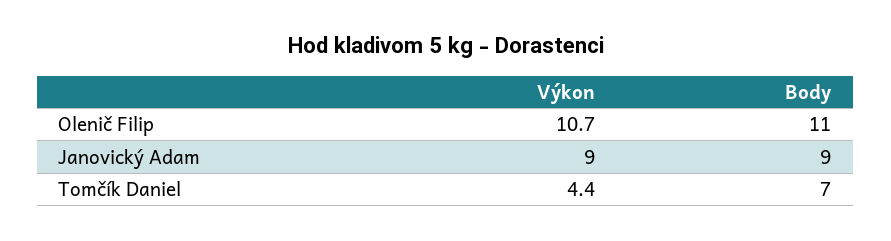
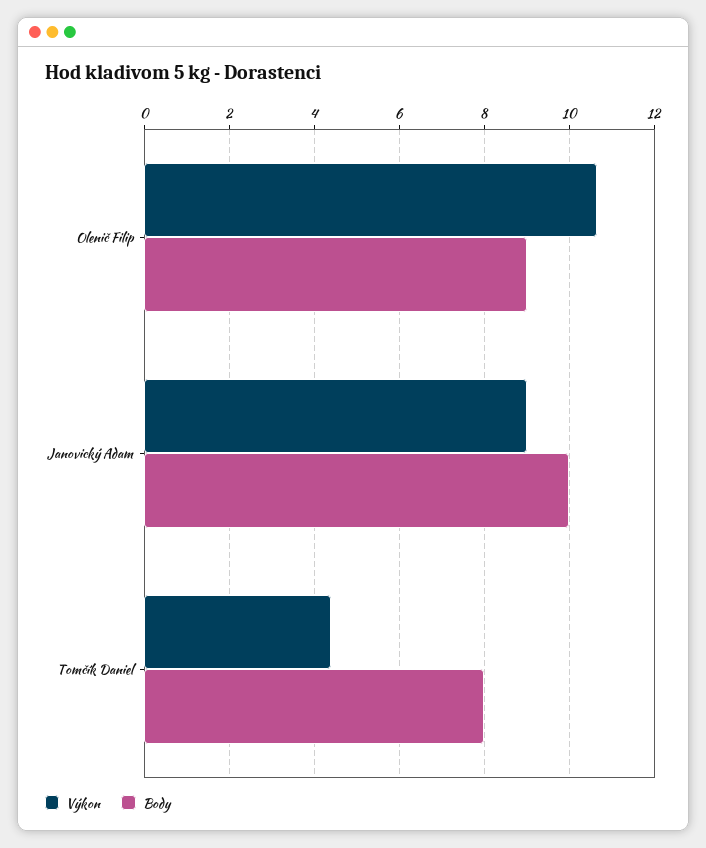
Body, Olenič Filip: 11 -> 9
Body, Janovický Adam: 9 -> 10
Body, Tomčík Daniel: 7 -> 8

